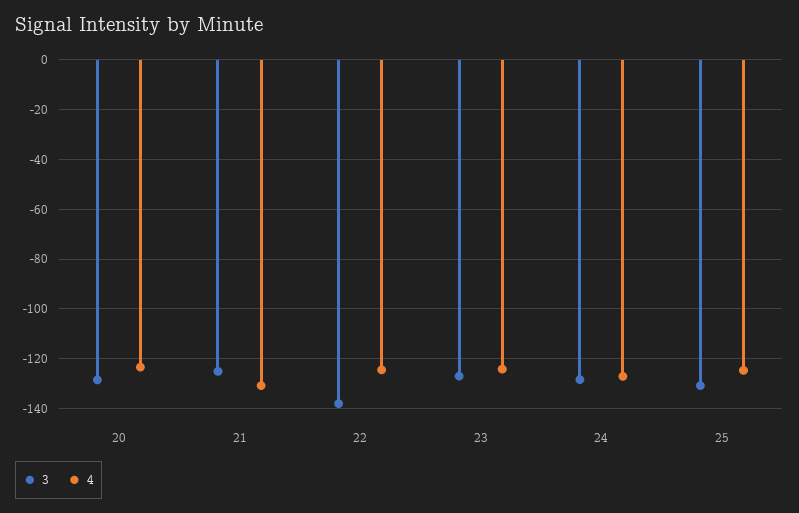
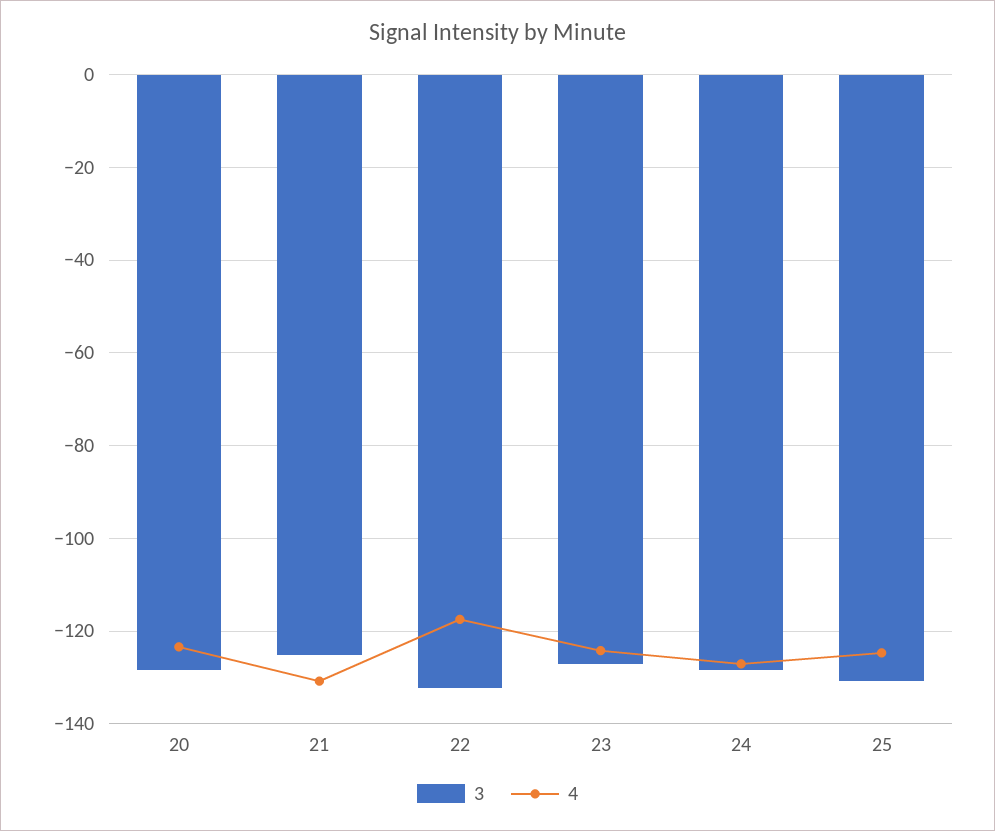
3, 22: -137.5 -> -132
4, 22: -125 -> -118

